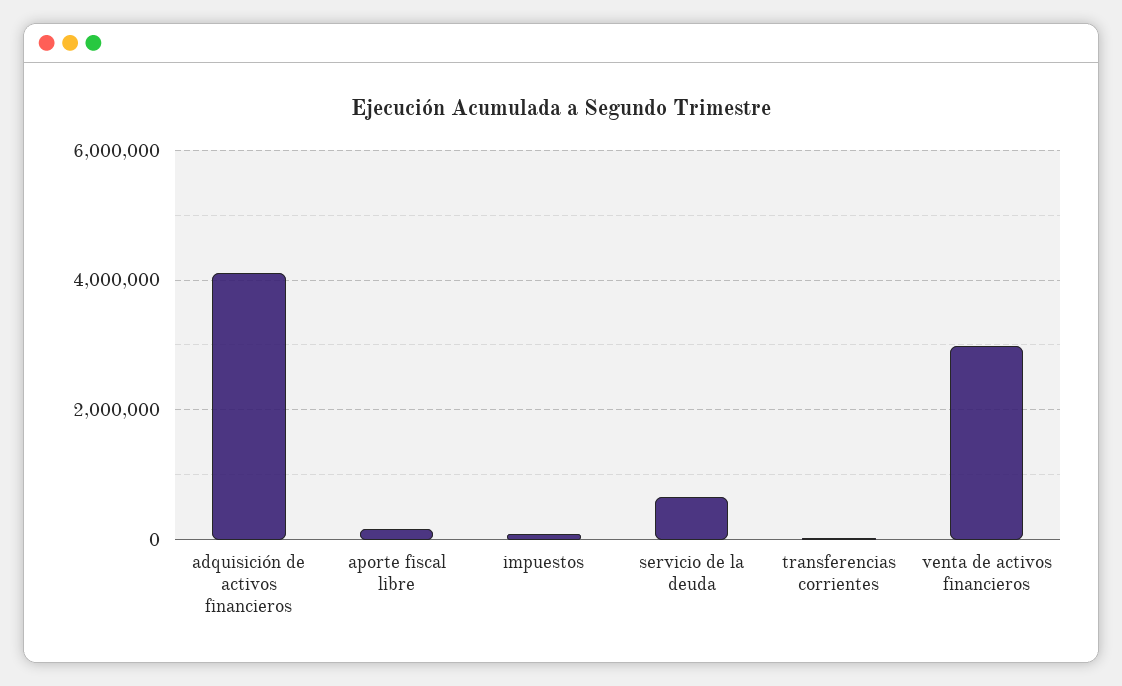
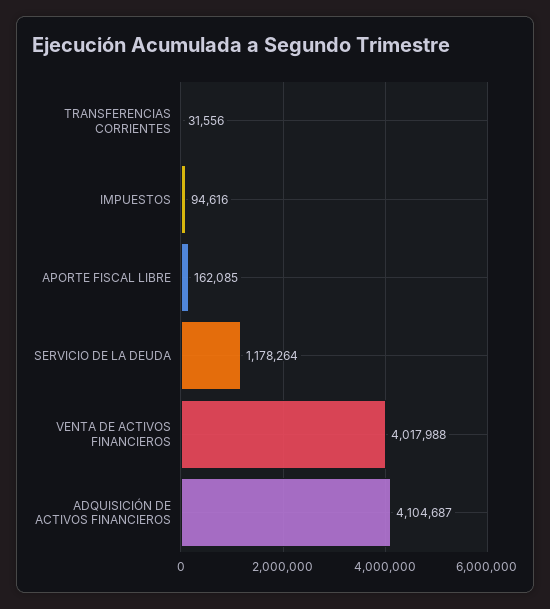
servicio de la deuda: 600000 -> 1178264
venta de activos financieros: 3000000 -> 4017988

